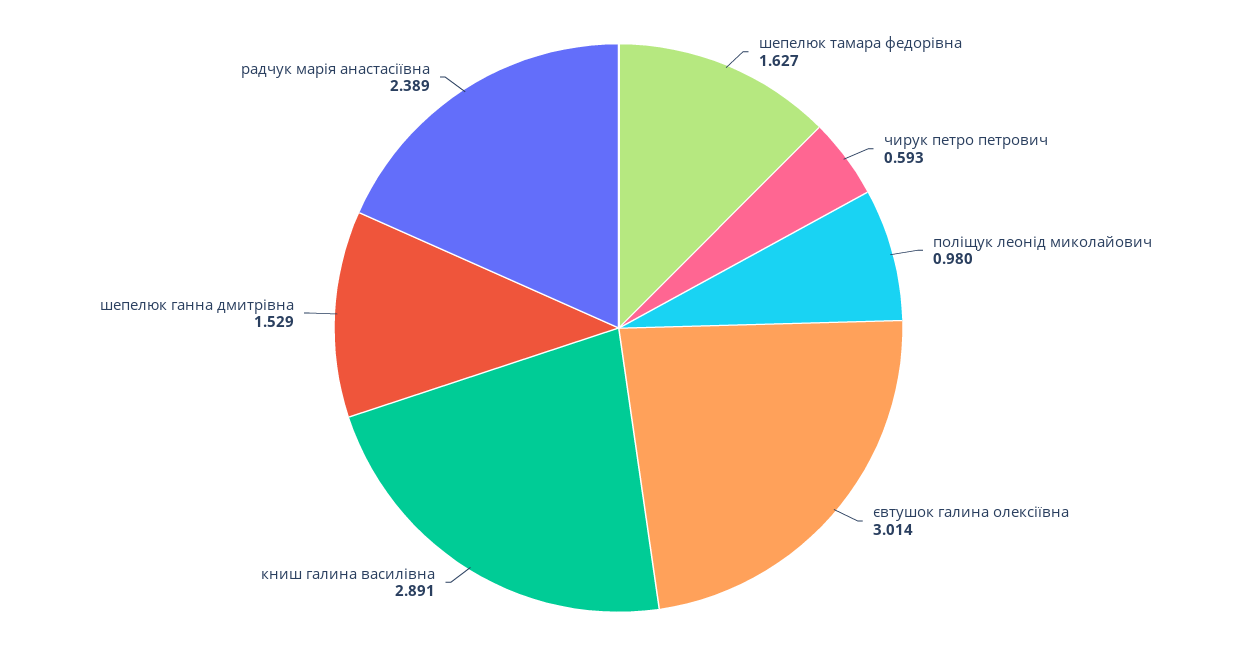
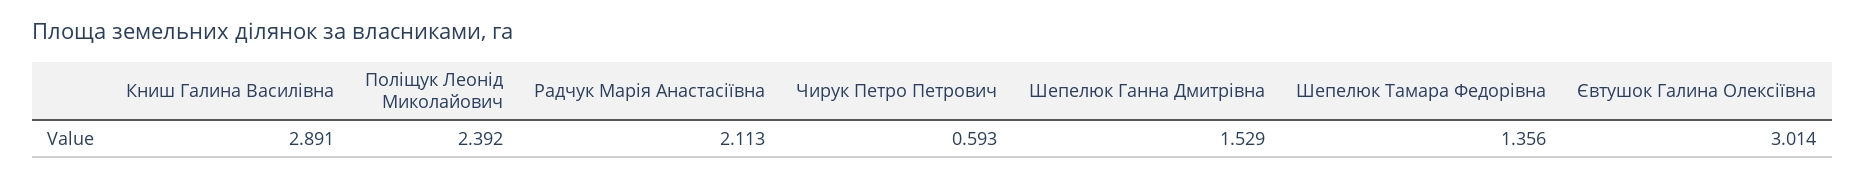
шепелюк тамара федорівна: 1.627 -> 1.356
поліщук леонід миколайович: 0.98 -> 2.392
радчук марія анастасіївна: 2.389 -> 2.113

